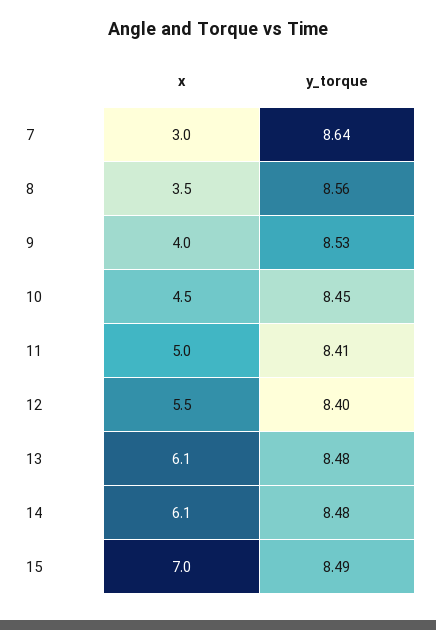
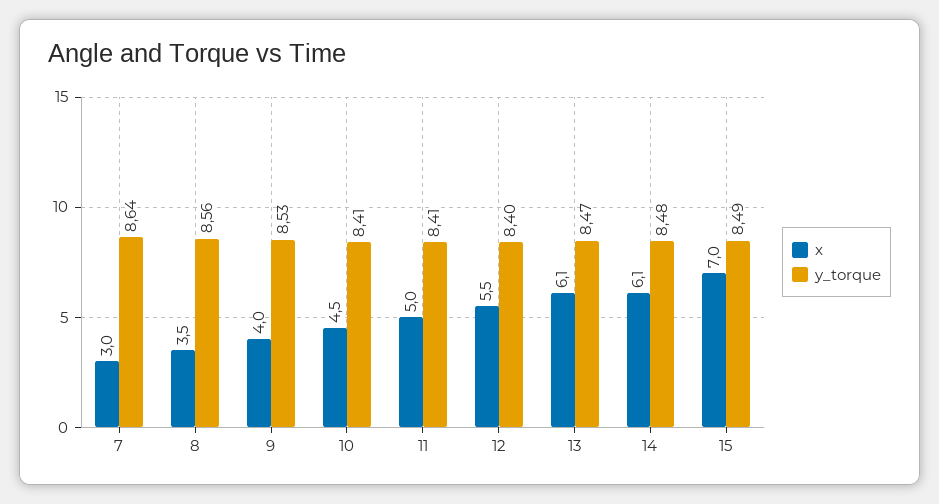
y_torque, 10: 8.45 -> 8.41
y_torque, 13: 8.48 -> 8.47

